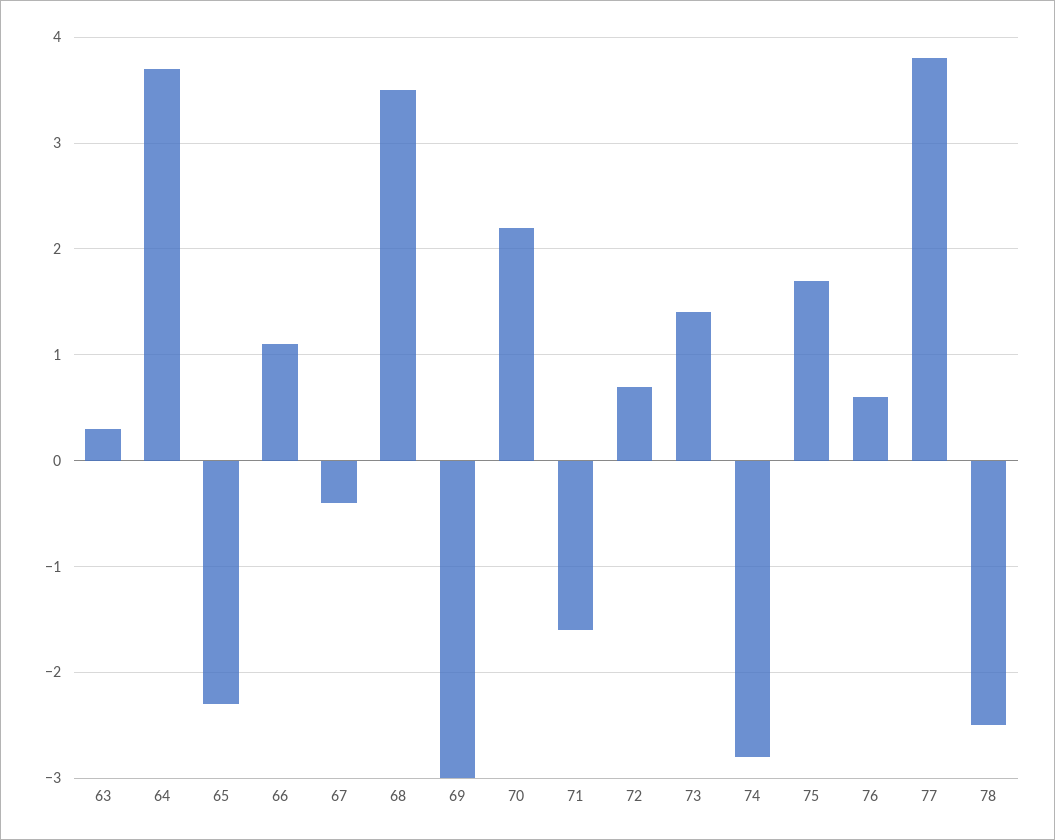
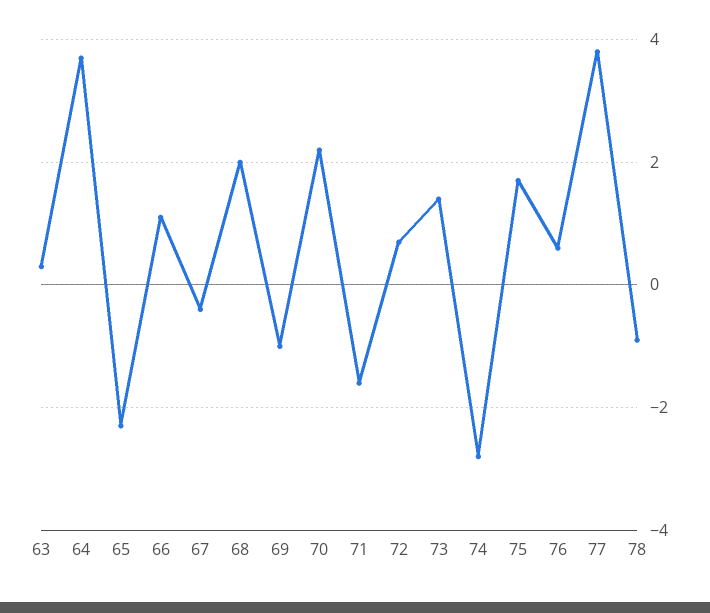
68: 3.5 -> 2
69: -3 -> -1
78: -2.5 -> -1

